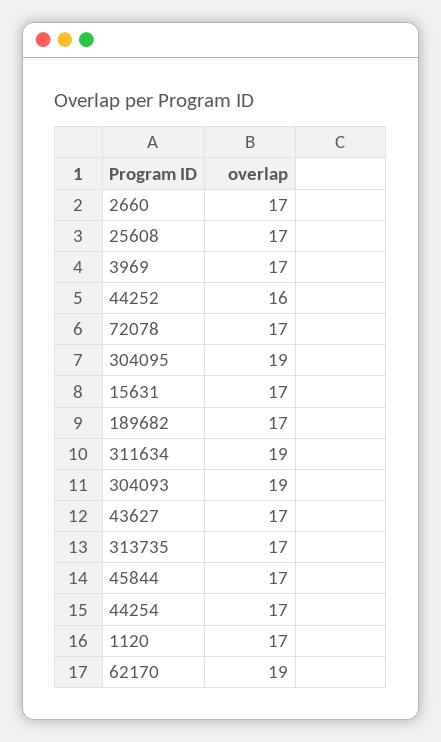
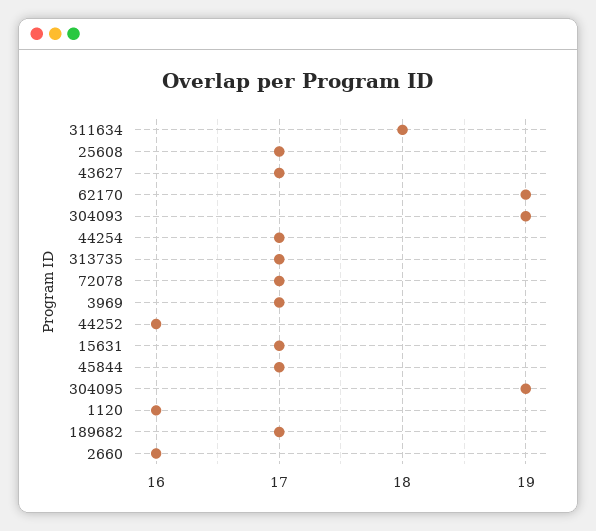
2660: 17 -> 16
311634: 19 -> 18
1120: 17 -> 16

